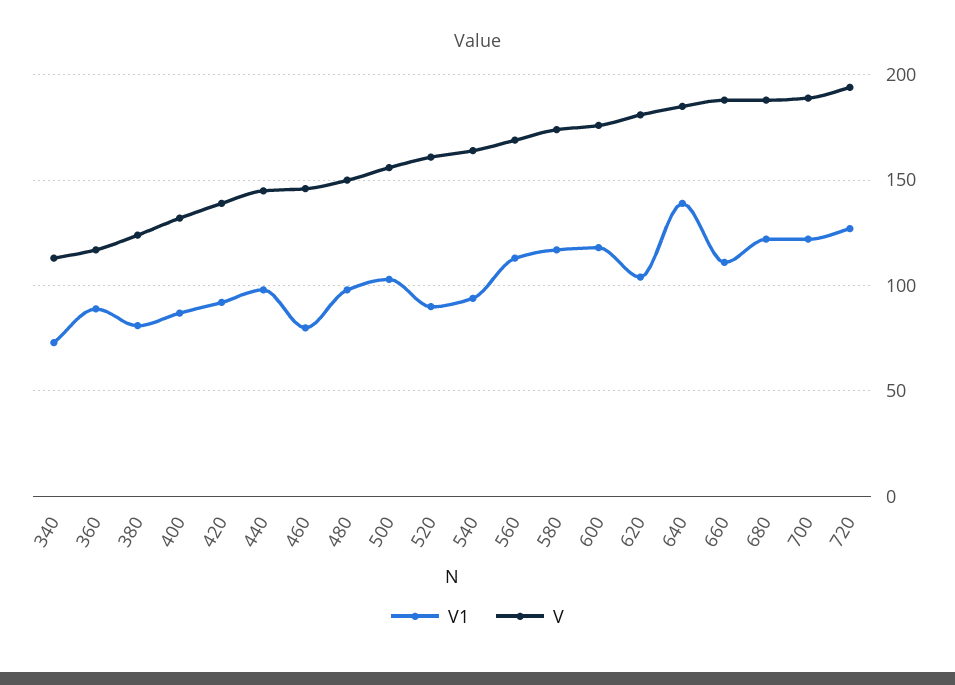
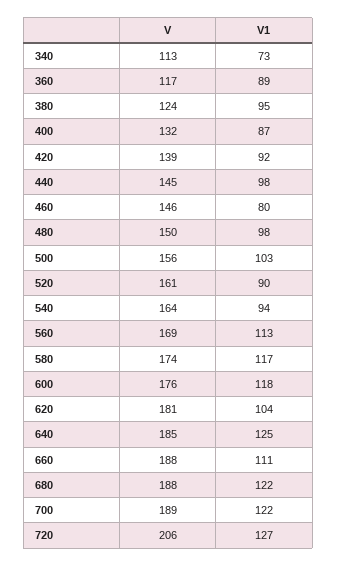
V1, 380: 80 -> 95
V1, 640: 140 -> 125
V, 720: 195 -> 206

